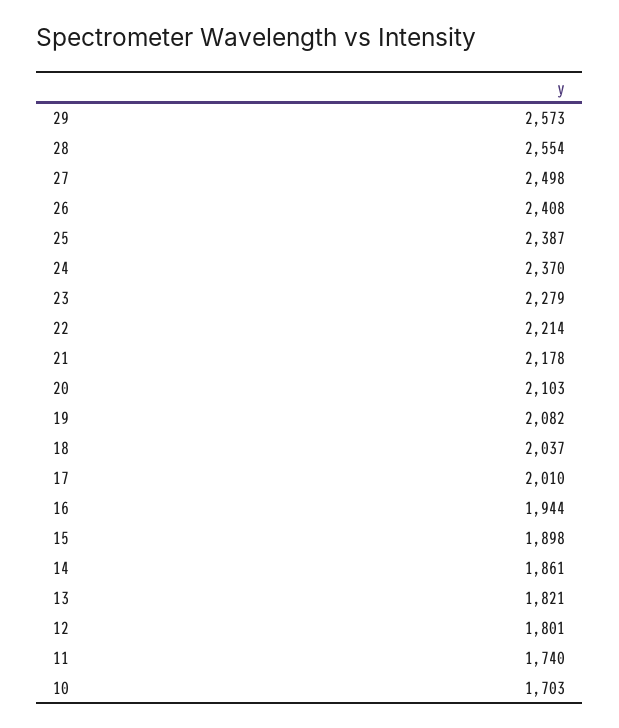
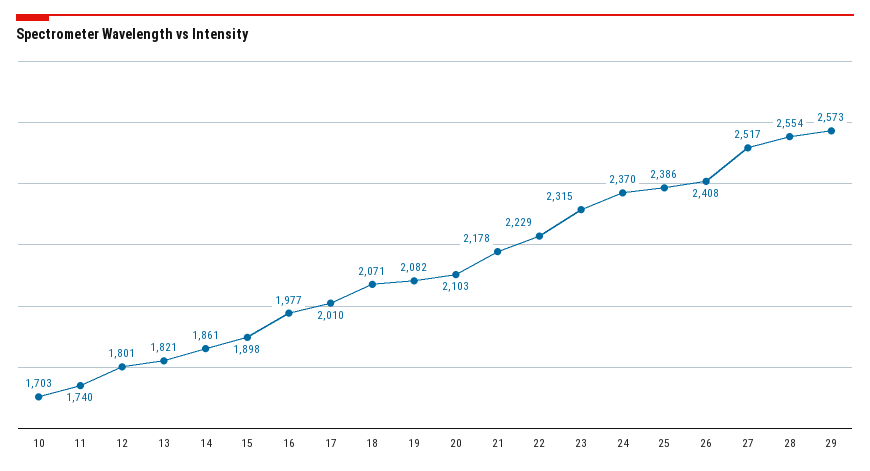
27: 2498 -> 2517
25: 2387 -> 2386
23: 2279 -> 2315
22: 2214 -> 2229
18: 2037 -> 2071
16: 1944 -> 1977

